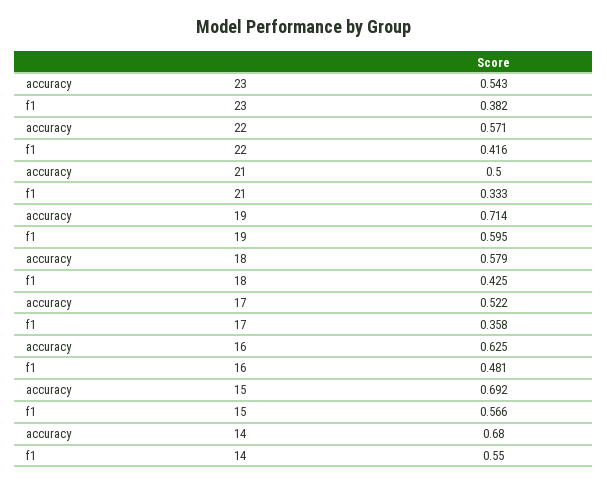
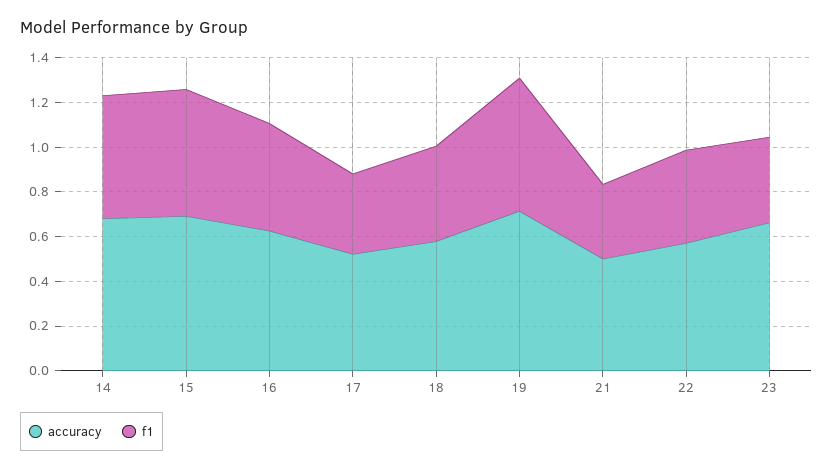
accuracy, 23: 0.543 -> 0.65

